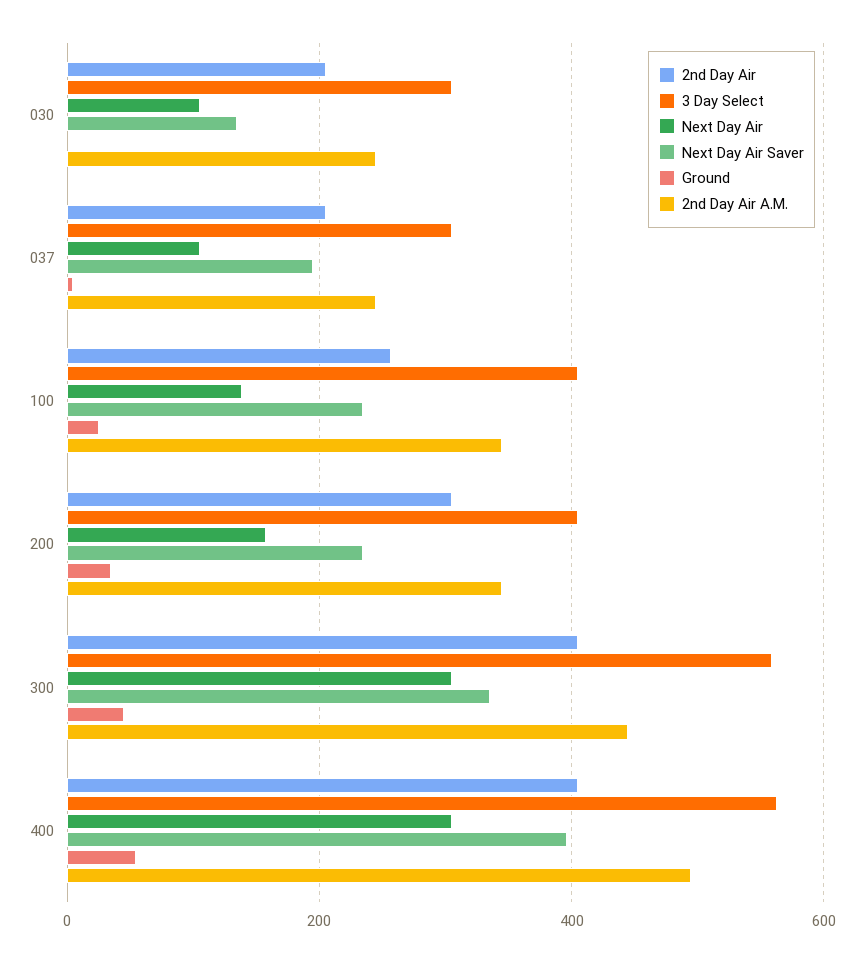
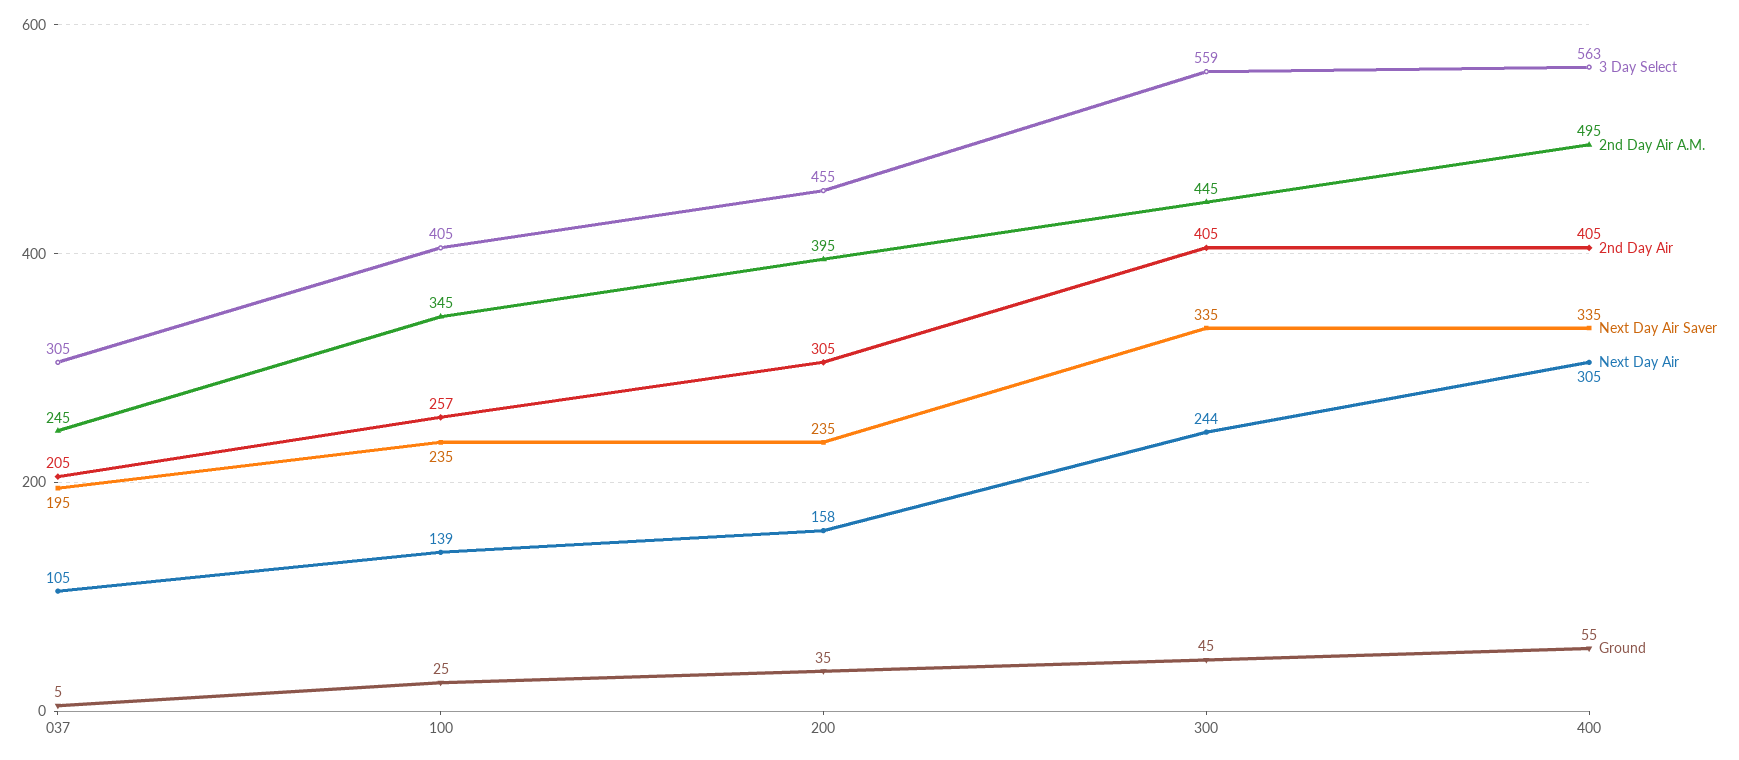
2nd Day Air, 030: 200 -> none
3 Day Select, 030: 300 -> none
Next Day Air, 030: 100 -> none
Next Day Air Saver, 030: 140 -> none
Ground, 030: 0 -> none
2nd Day Air A.M., 030: 240 -> none
3 Day Select, 200: 400 -> 455
2nd Day Air A.M., 200: 340 -> 395
Next Day Air, 300: 300 -> 244
Next Day Air Saver, 400: 400 -> 335

